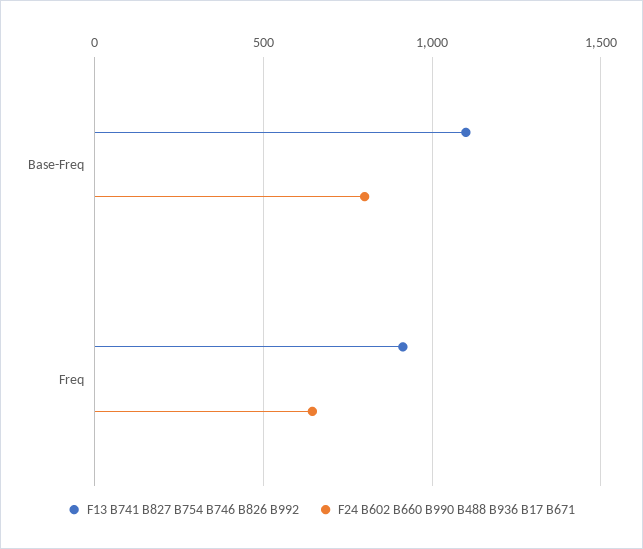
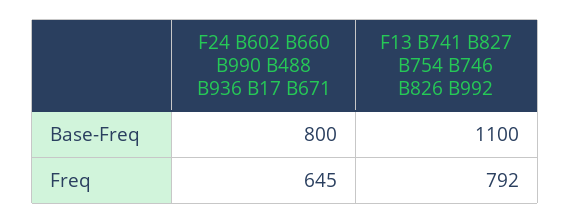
F13 B741 B827 B754 B746 B826 B992, Freq: 900 -> 792

